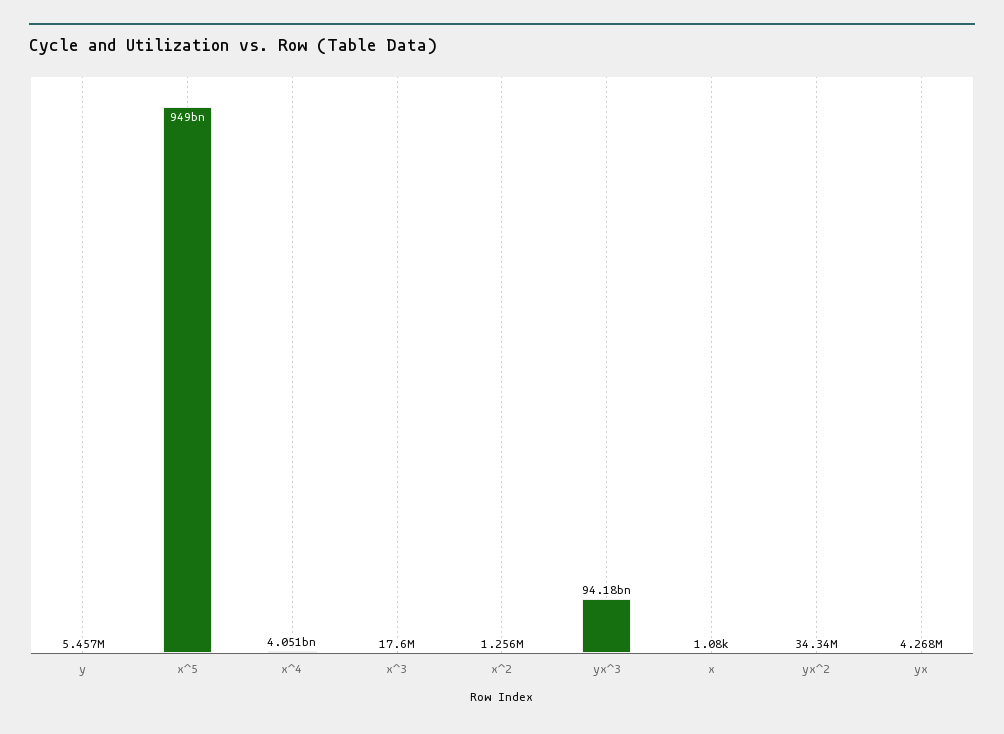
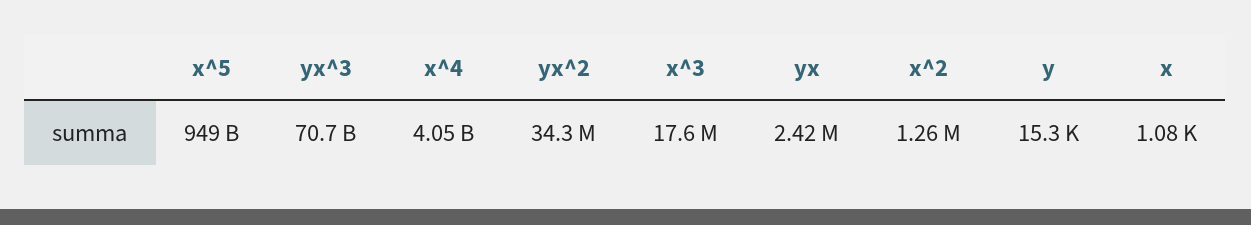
y: 5457000 -> 15300
yx^3: 94180000000 -> 70700000000
yx: 4268000 -> 2420000

